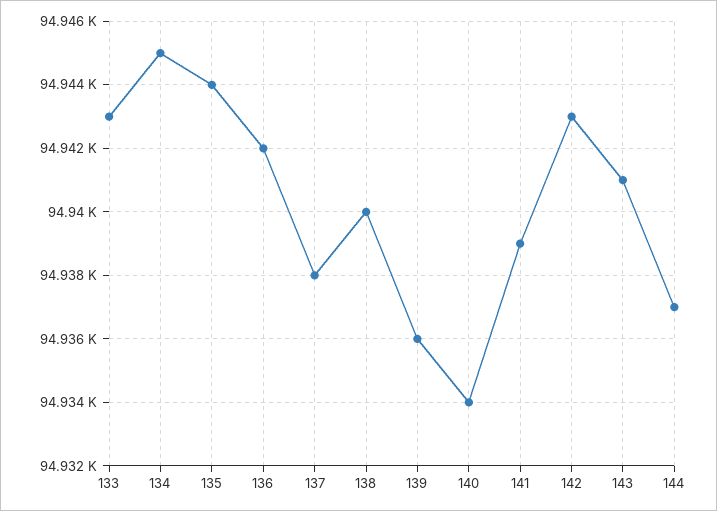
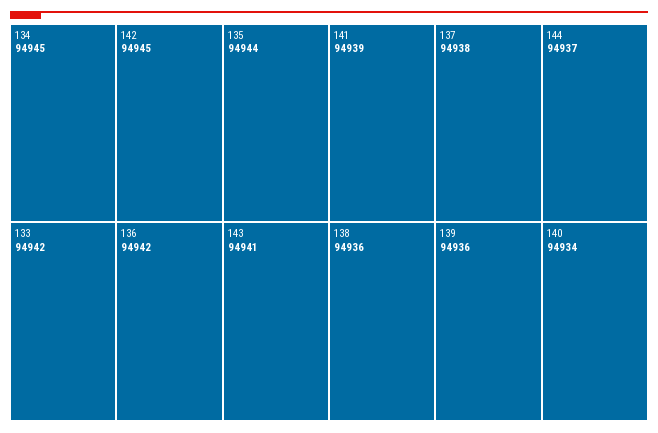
133: 94943 -> 94942
138: 94940 -> 94936
142: 94943 -> 94945

